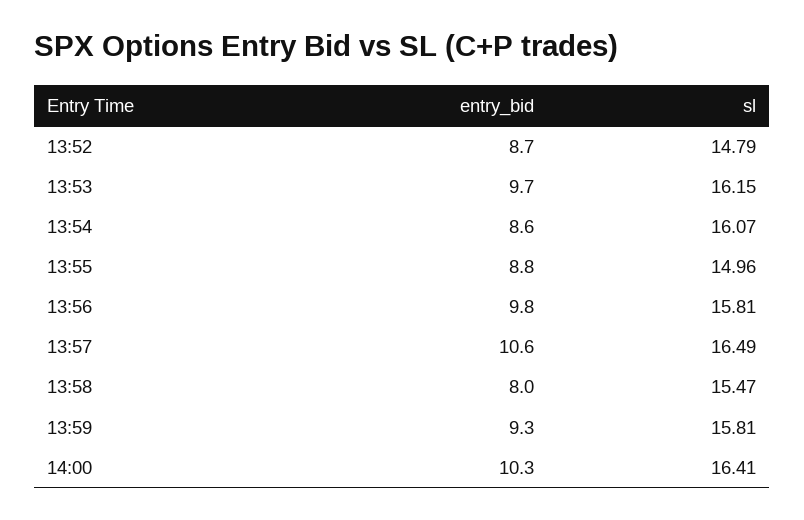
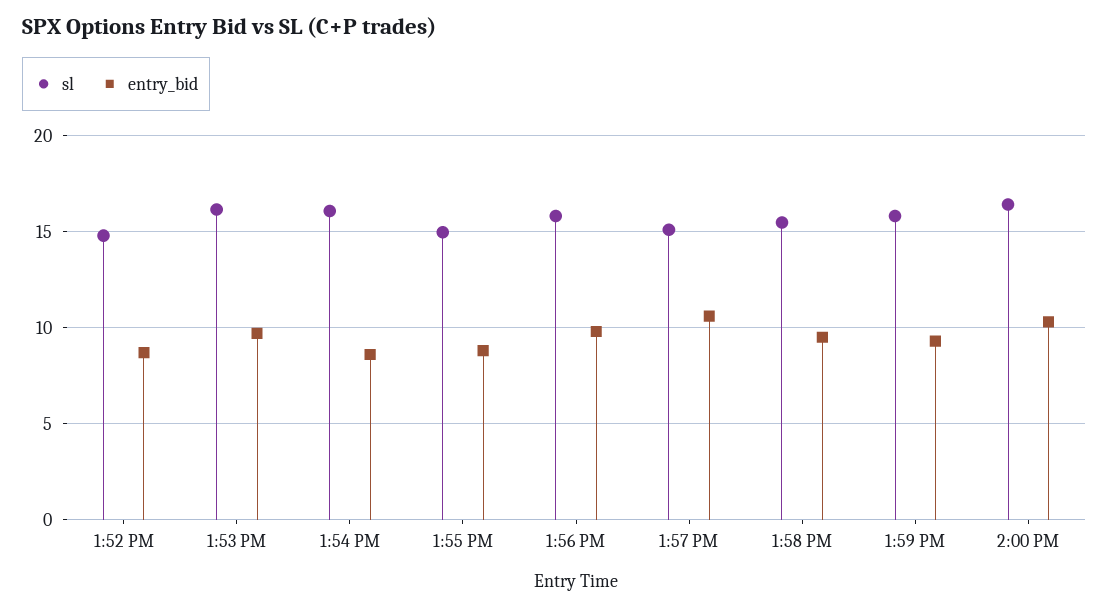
sl, 13:57: 16.49 -> 15
entry_bid, 13:58: 8 -> 9.5

